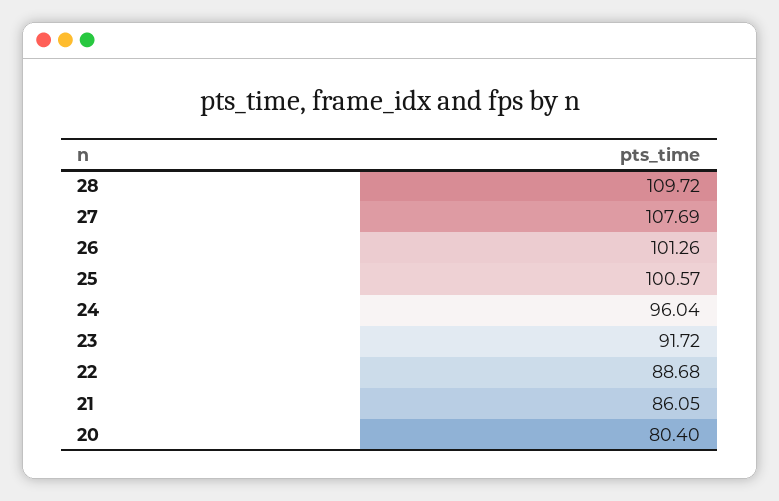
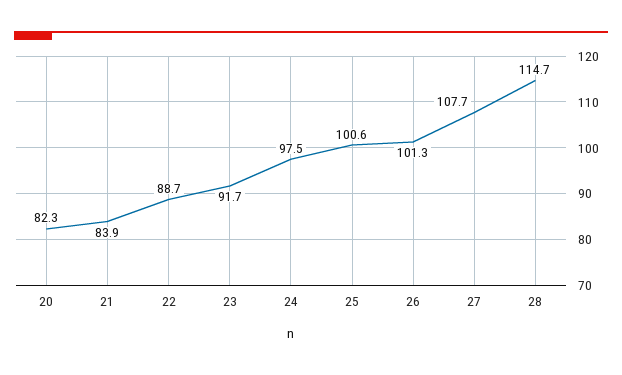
28: 109.72 -> 114.7
24: 96.04 -> 97.5
21: 86.05 -> 83.9
20: 80.4 -> 82.3

